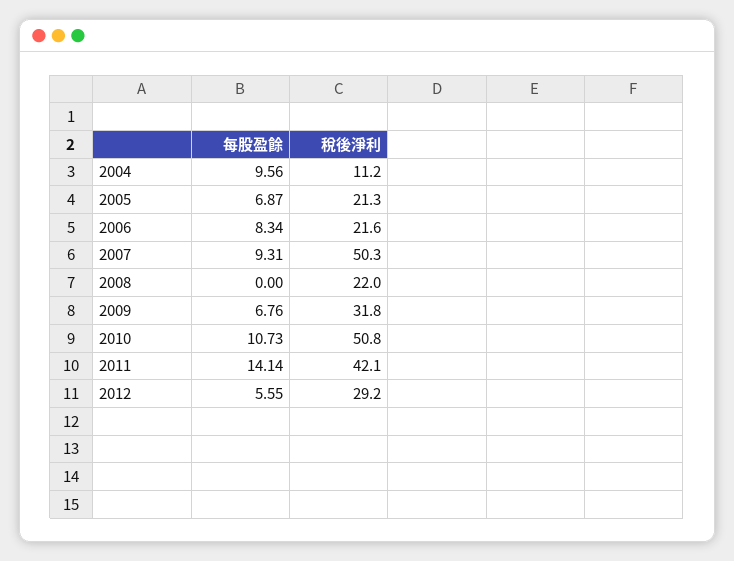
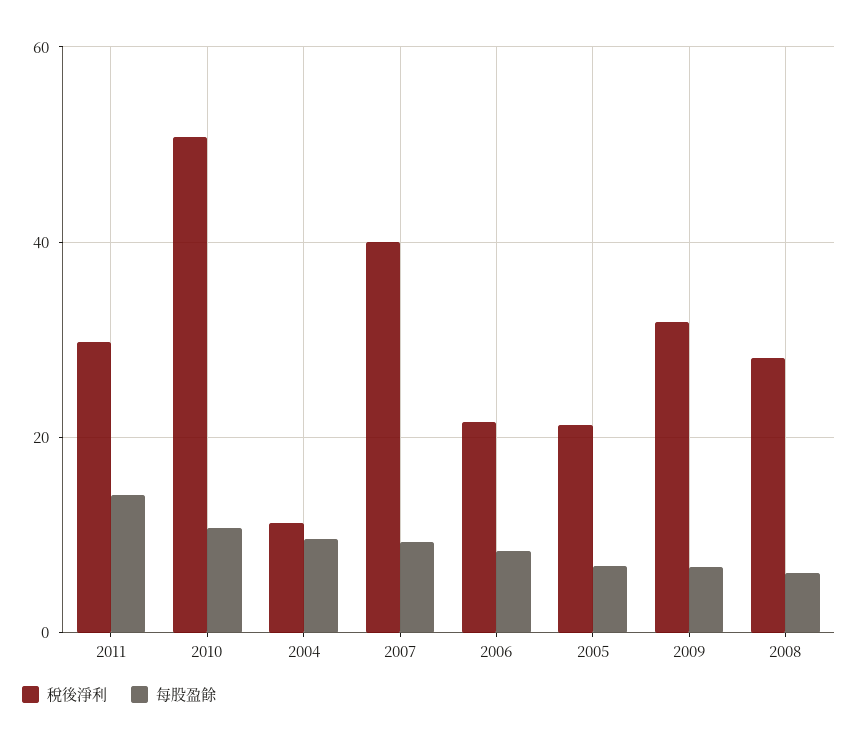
稅後淨利, 2007: 50.3 -> 40
每股盈餘, 2008: 0 -> 6
稅後淨利, 2008: 22 -> 28
稅後淨利, 2011: 42.1 -> 30
每股盈餘, 2012: 5.55 -> none
稅後淨利, 2012: 29.2 -> none

